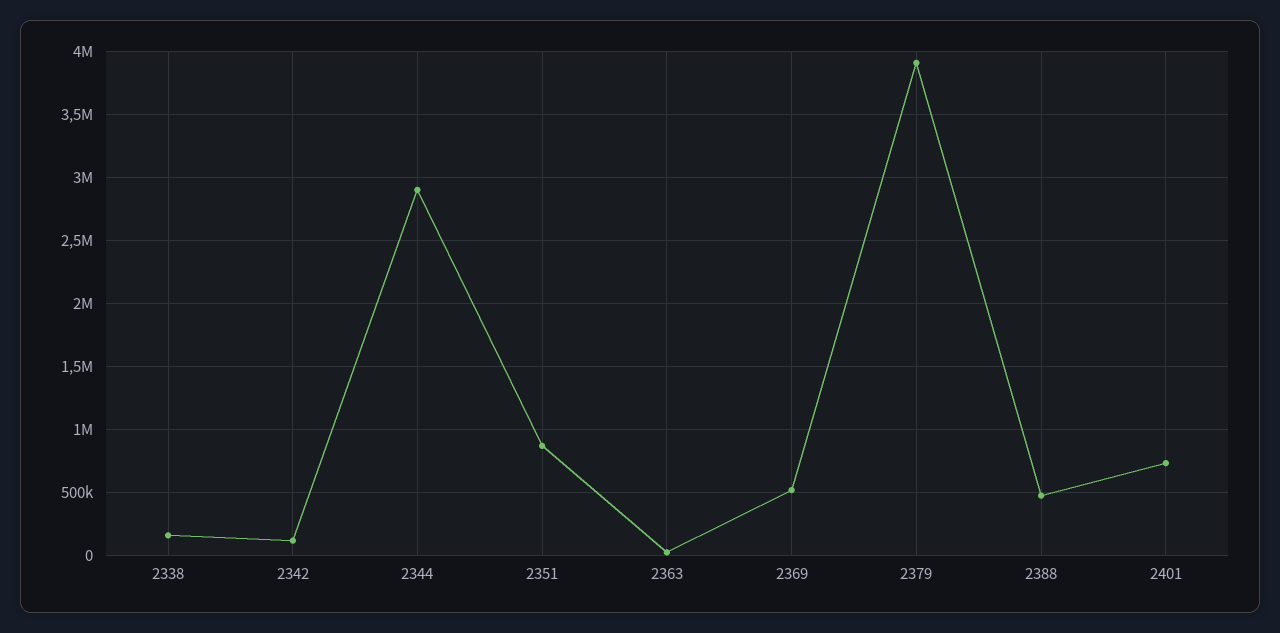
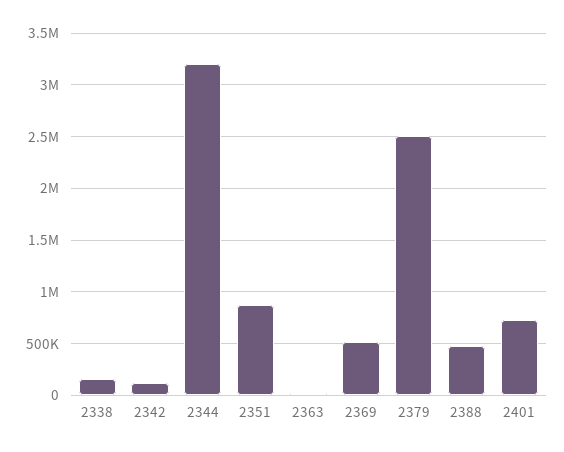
2344: 2900000 -> 3200000
2379: 3900000 -> 2500000

